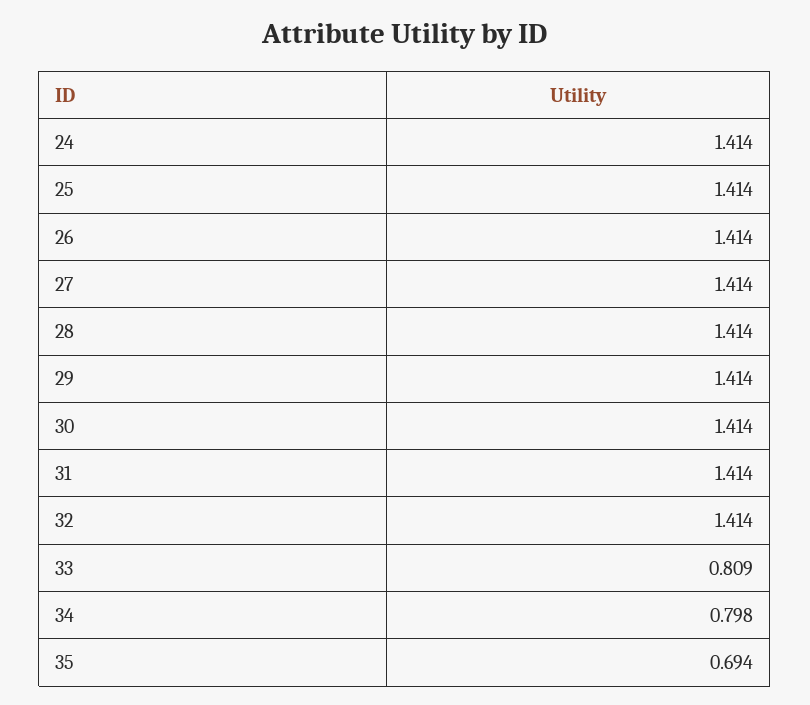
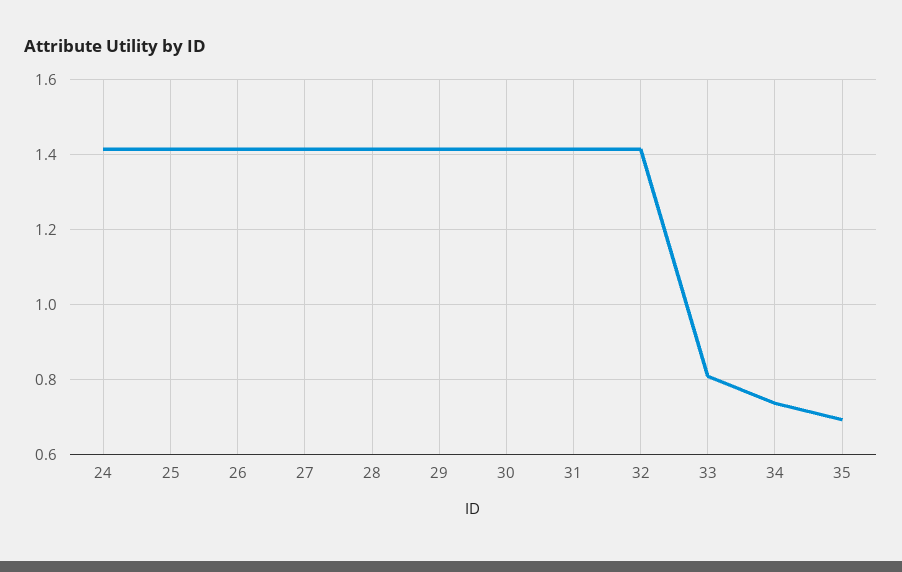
34: 0.798 -> 0.74

